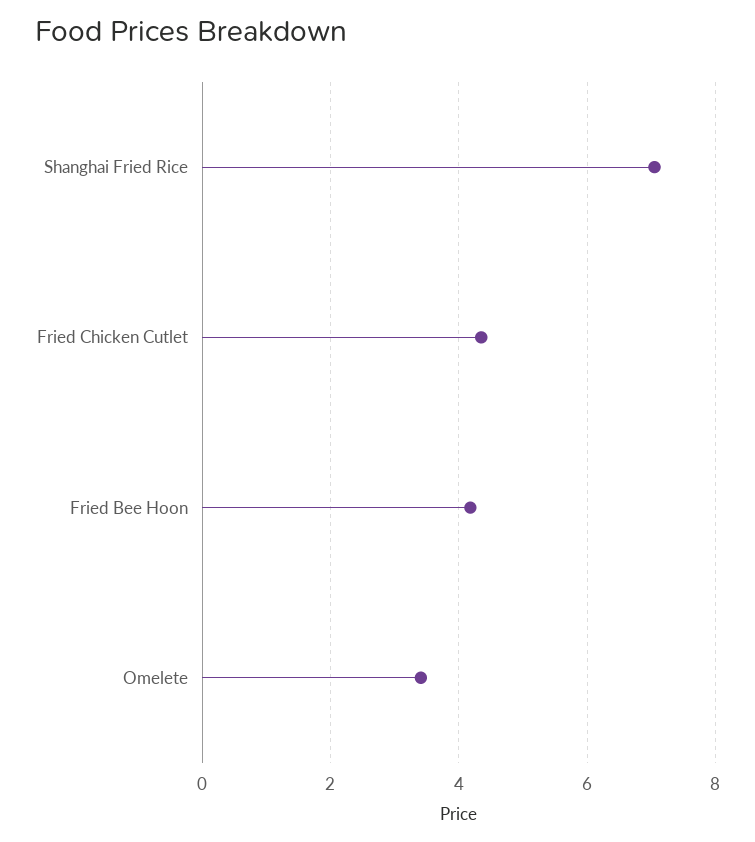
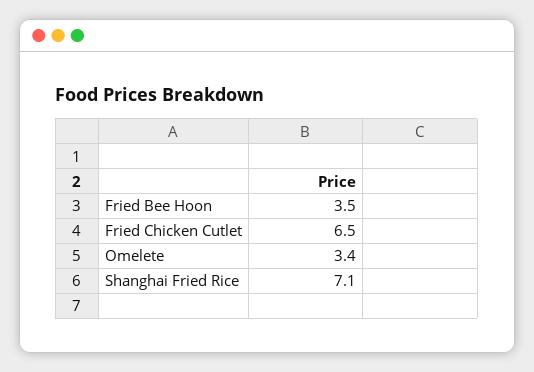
Fried Chicken Cutlet: 4.4 -> 6.5
Fried Bee Hoon: 4.2 -> 3.5

